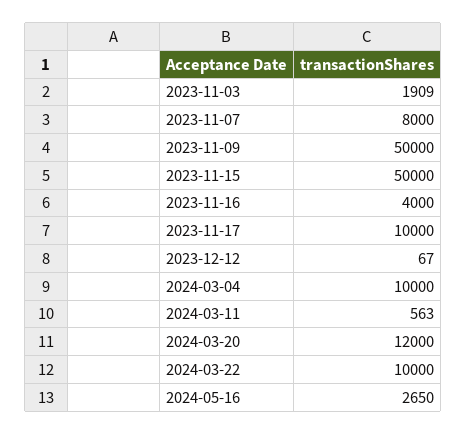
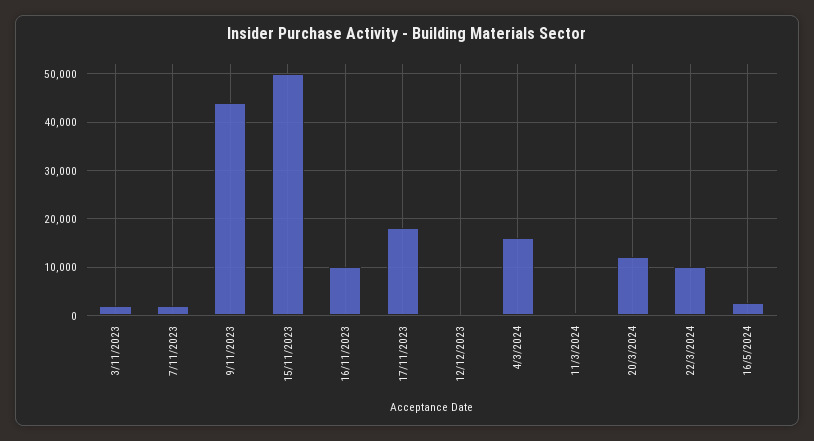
2023-11-07: 8000 -> 2000
2023-11-09: 50000 -> 44000
2023-11-16: 4000 -> 10000
2023-11-17: 10000 -> 18000
2024-03-04: 10000 -> 16000

